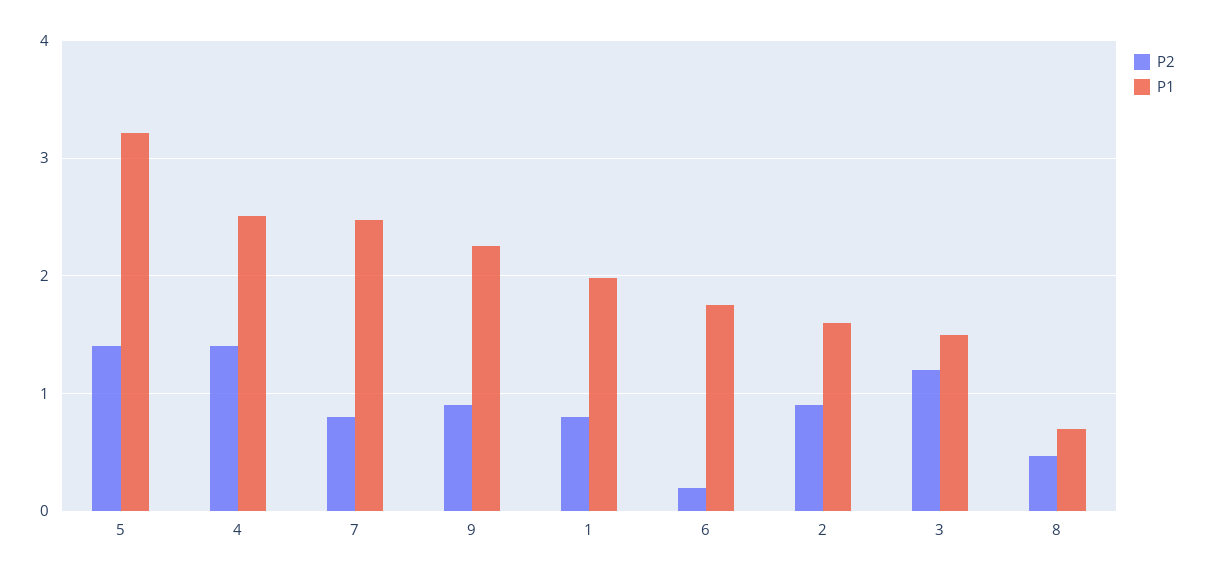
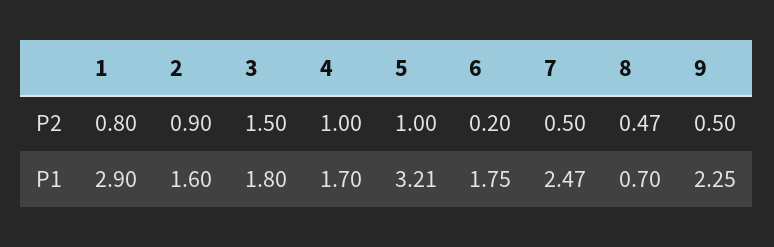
P2, 5: 1.4 -> 1
P2, 4: 1.4 -> 1
P1, 4: 2.5 -> 1.7
P2, 7: 0.8 -> 0.5
P2, 9: 0.9 -> 0.5
P1, 1: 2 -> 2.9
P2, 3: 1.2 -> 1.5
P1, 3: 1.5 -> 1.8

